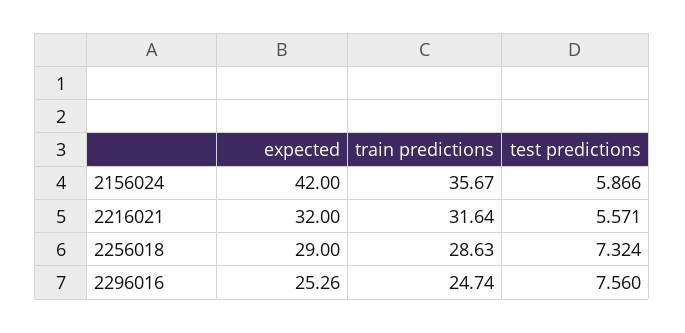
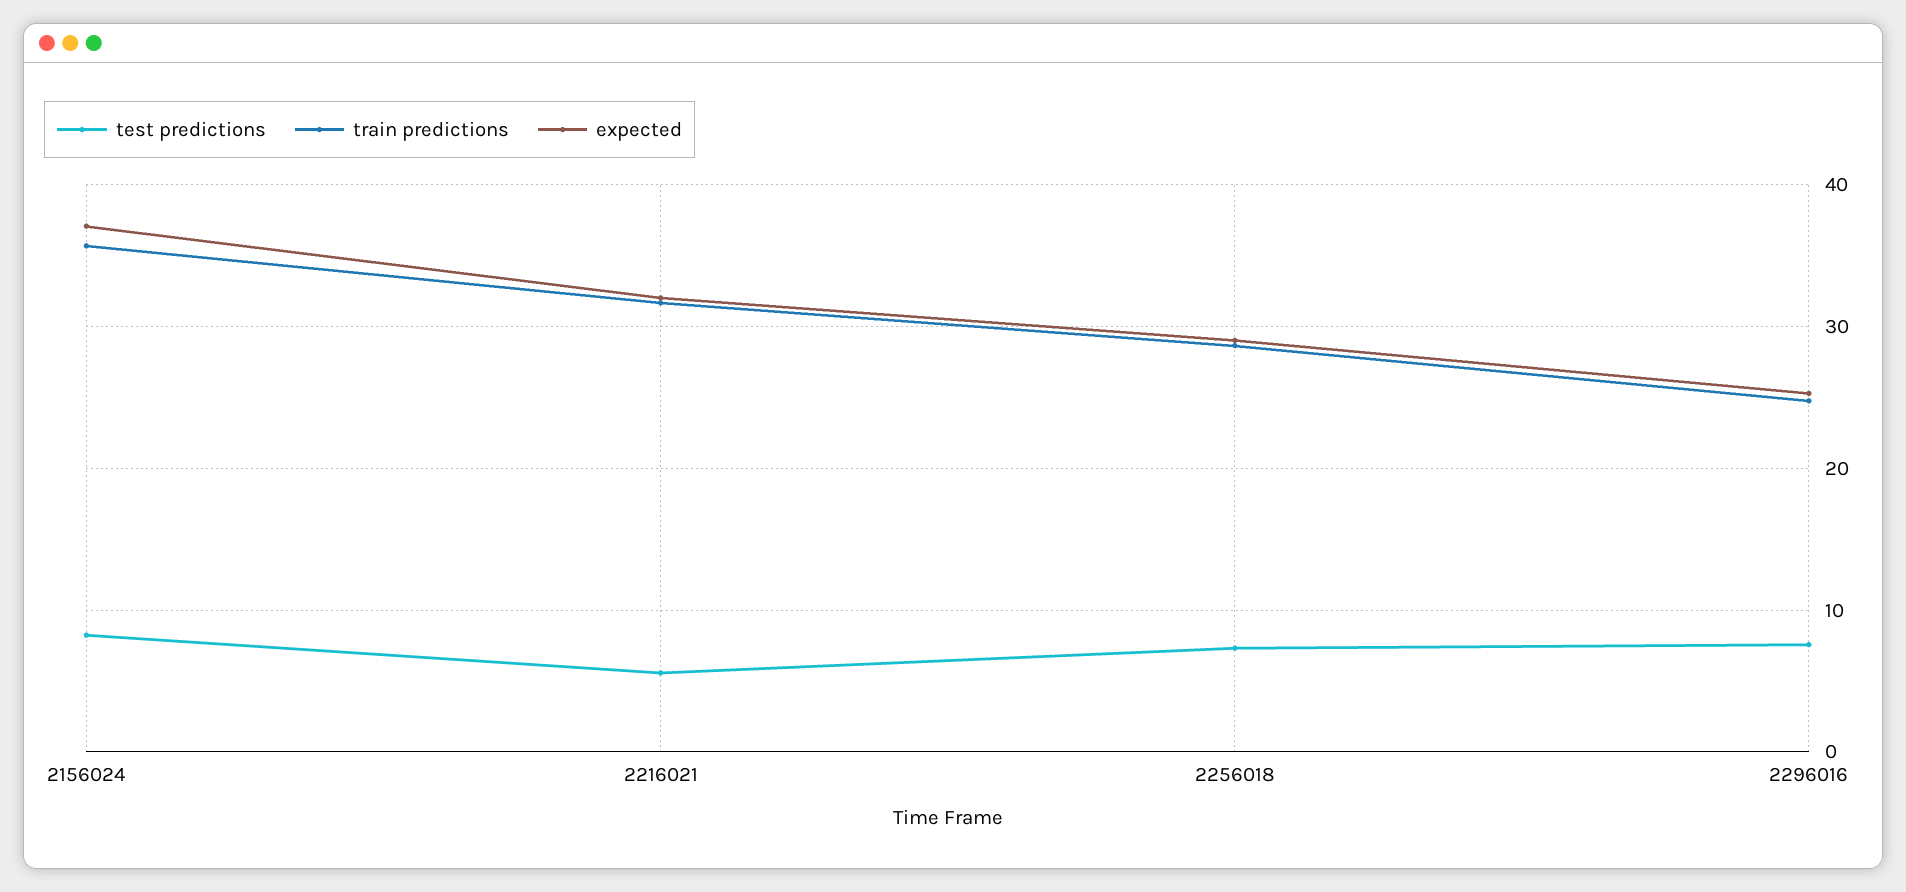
expected, 2156024: 42 -> 37
test predictions, 2156024: 5.866 -> 8

